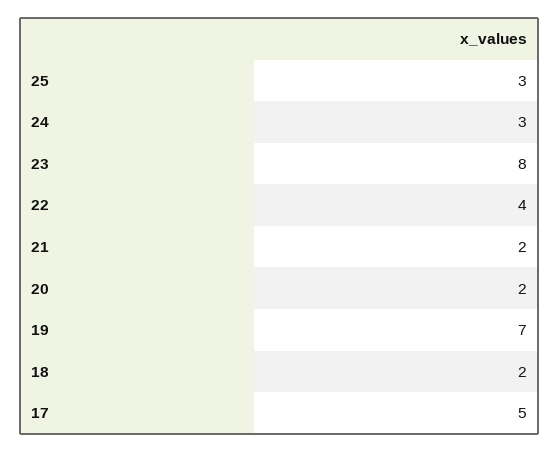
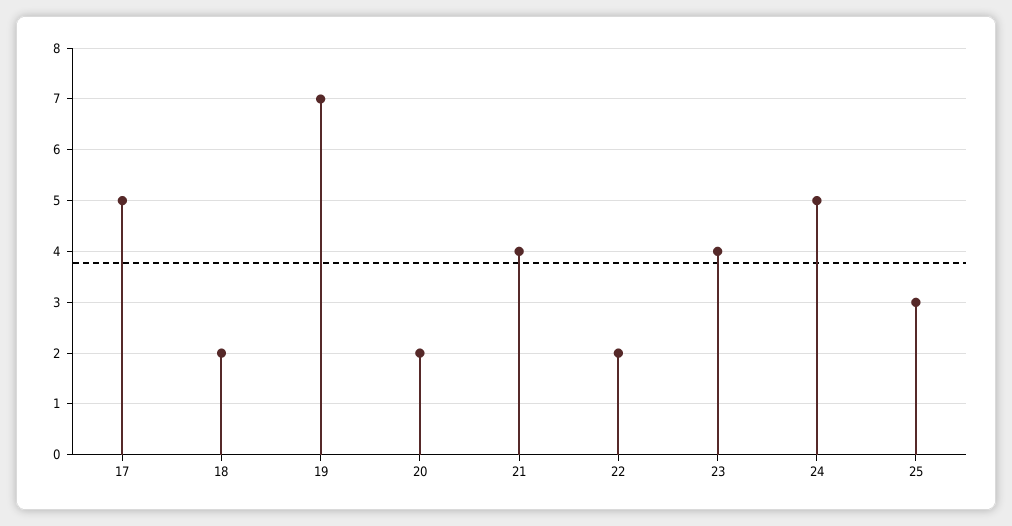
24: 3 -> 5
23: 8 -> 4
22: 4 -> 2
21: 2 -> 4

